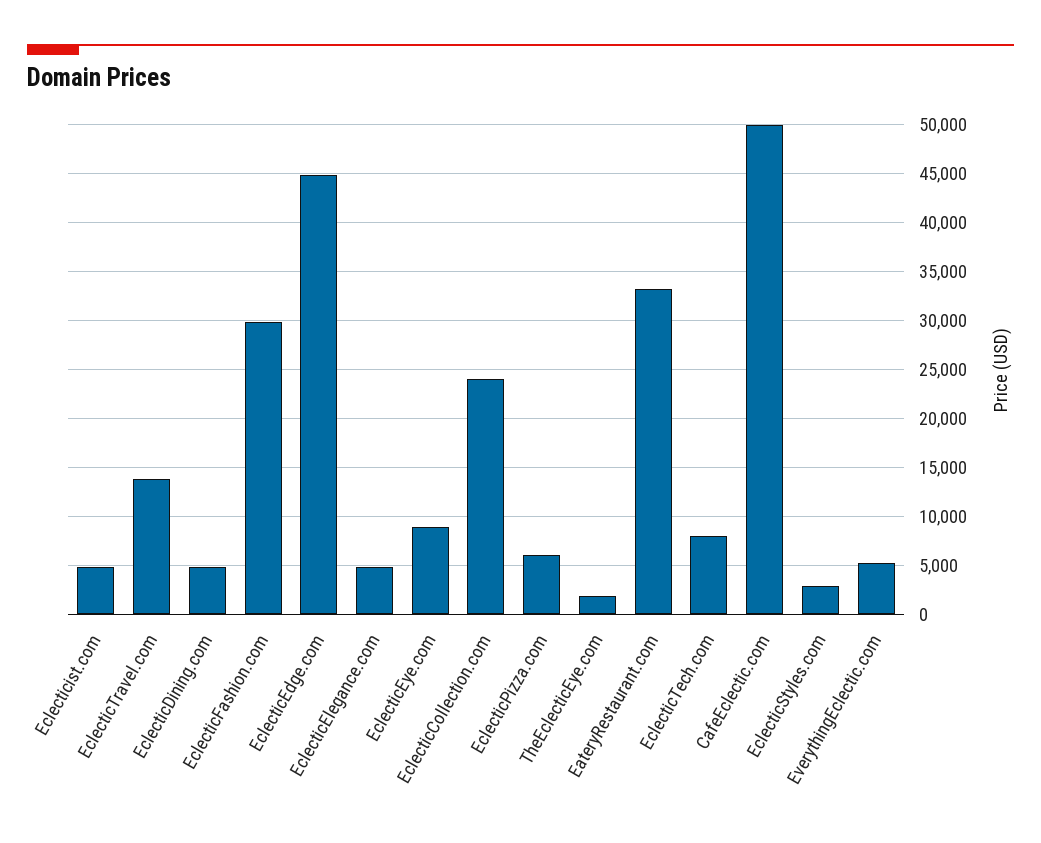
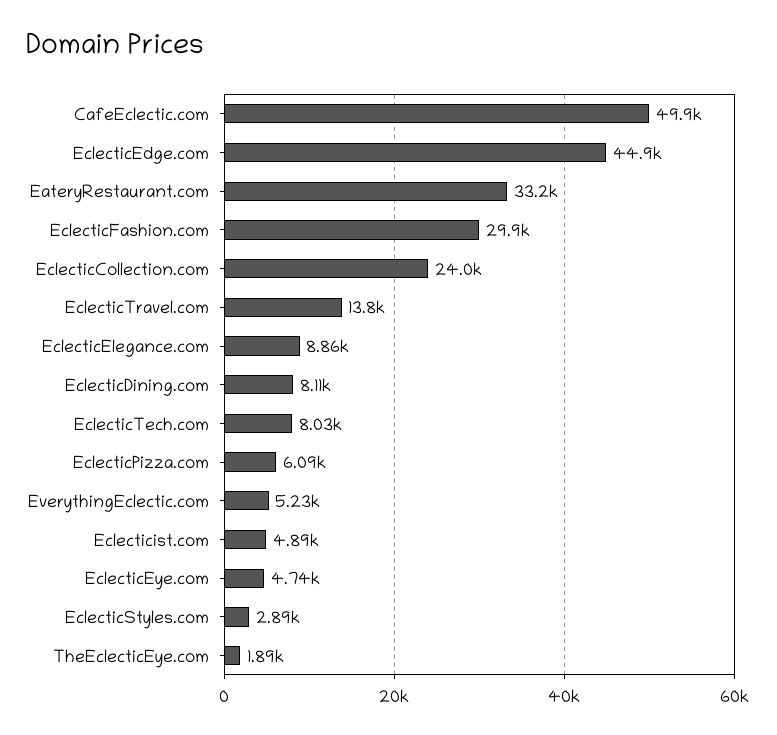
EclecticDining.com: 5000 -> 8110
EclecticElegance.com: 5000 -> 8860
EclecticEye.com: 9000 -> 4740

